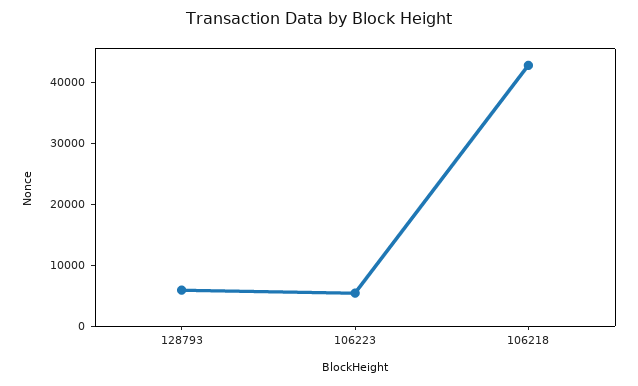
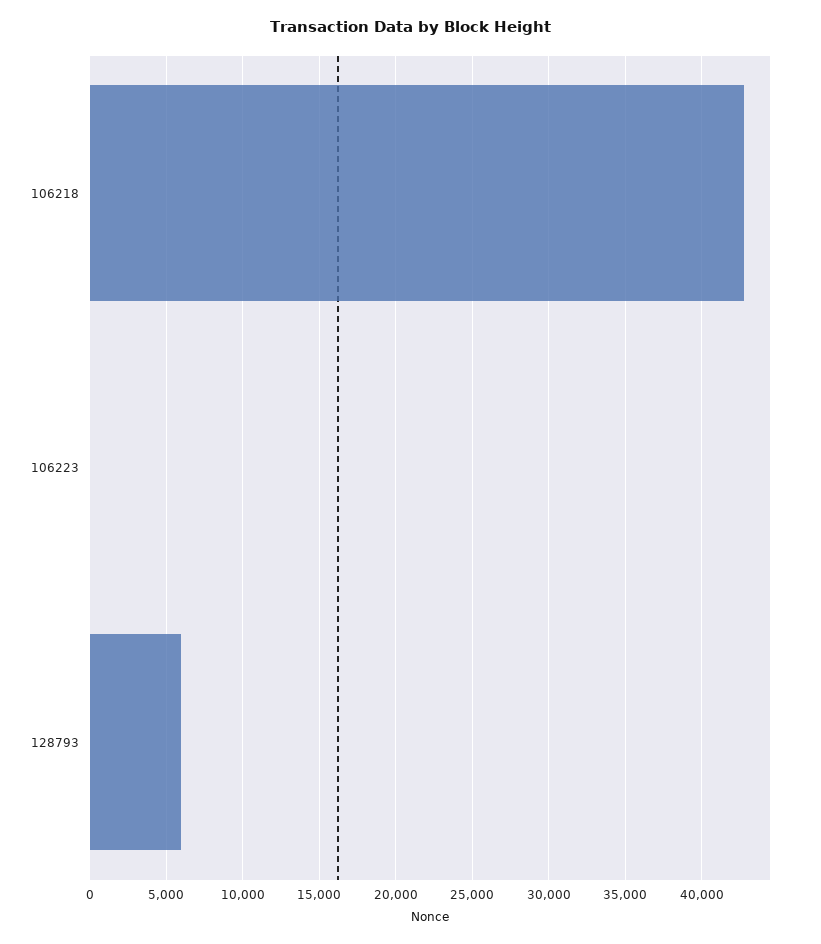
106223: 6000 -> 0

